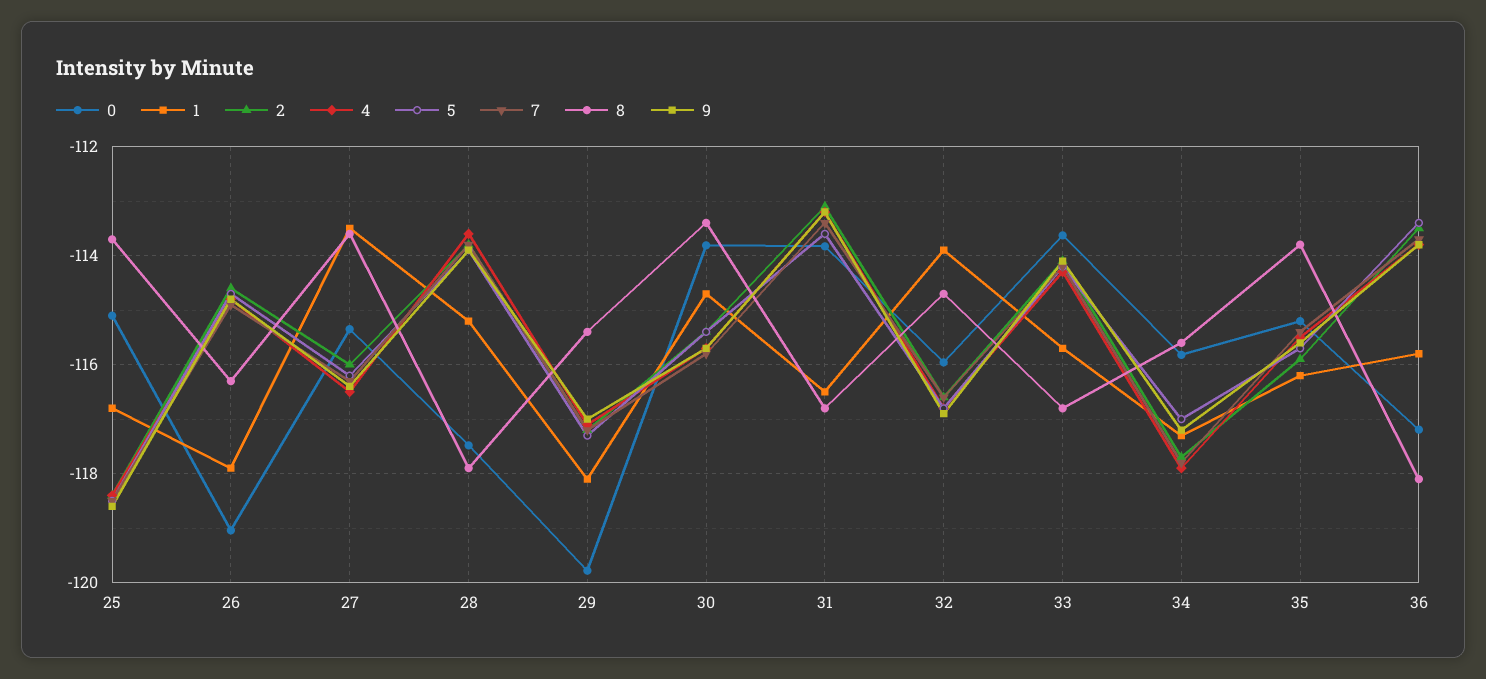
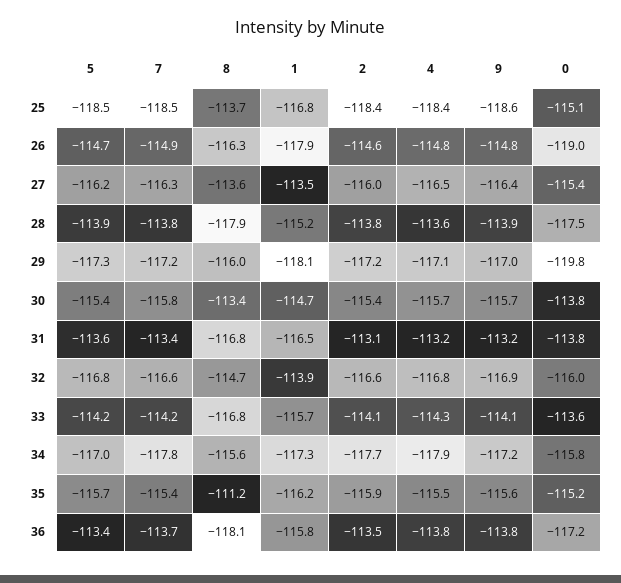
8, 29: -115.4 -> -116
8, 35: -113.8 -> -111.2

